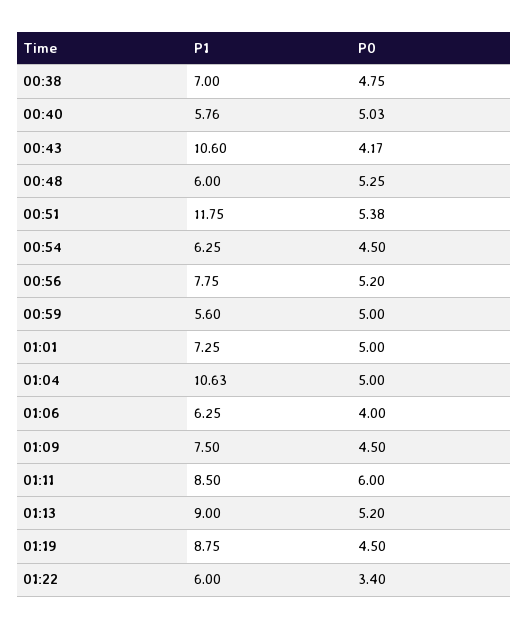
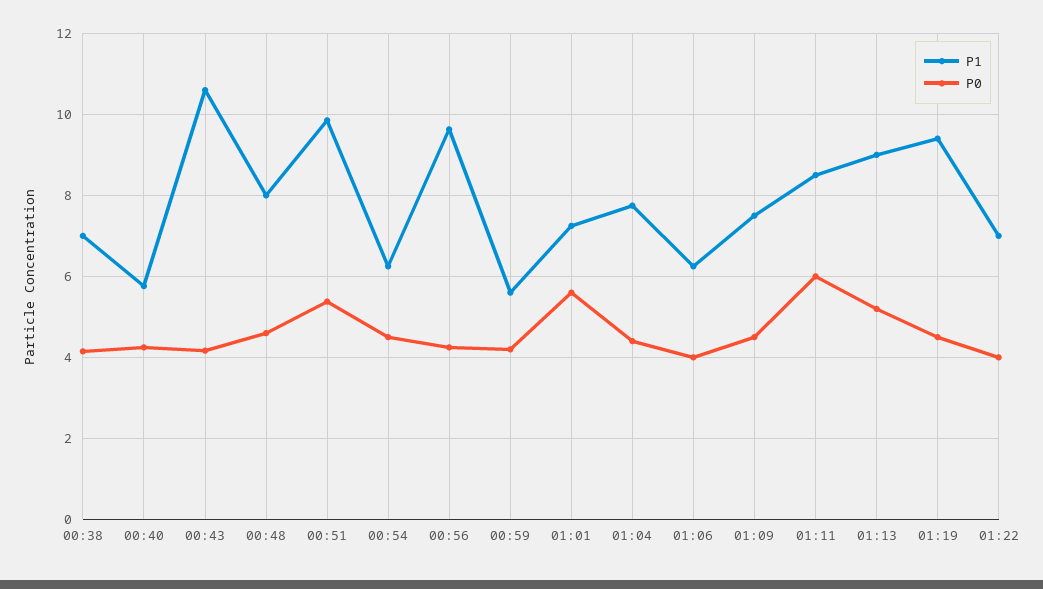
P0, 00:38: 4.75 -> 4.2
P0, 00:40: 5.03 -> 4.2
P1, 00:48: 6 -> 8
P0, 00:48: 5.25 -> 4.6
P1, 00:51: 11.75 -> 9.8
P1, 00:56: 7.75 -> 9.6
P0, 00:56: 5.2 -> 4.2
P0, 00:59: 5 -> 4.2
P0, 01:01: 5 -> 5.6
P1, 01:04: 10.63 -> 7.8
P0, 01:04: 5 -> 4.4
P1, 01:19: 8.75 -> 9.4
P1, 01:22: 6 -> 7
P0, 01:22: 3.4 -> 4

